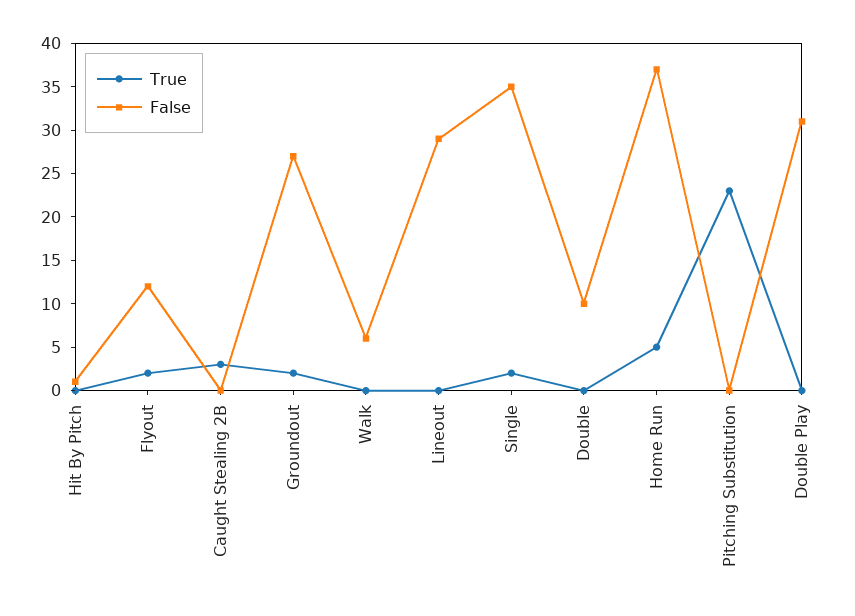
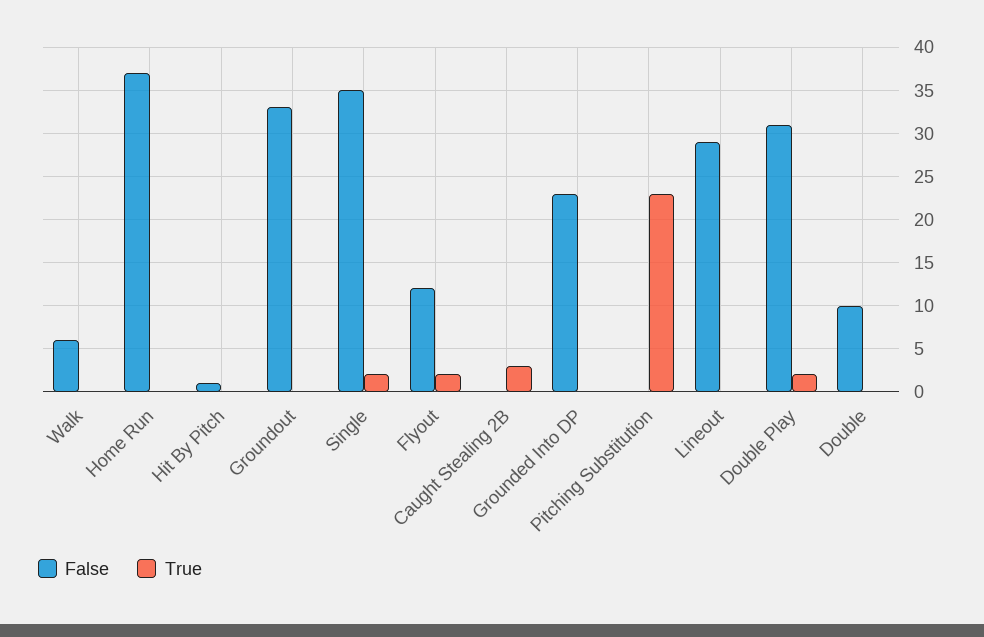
True, Groundout: 2 -> 0
False, Groundout: 27 -> 33
True, Home Run: 5 -> 0
True, Double Play: 0 -> 2
False, Grounded Into DP: none -> 23
True, Grounded Into DP: none -> 0

